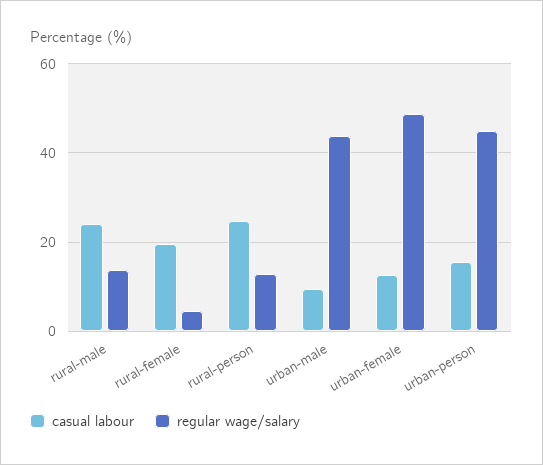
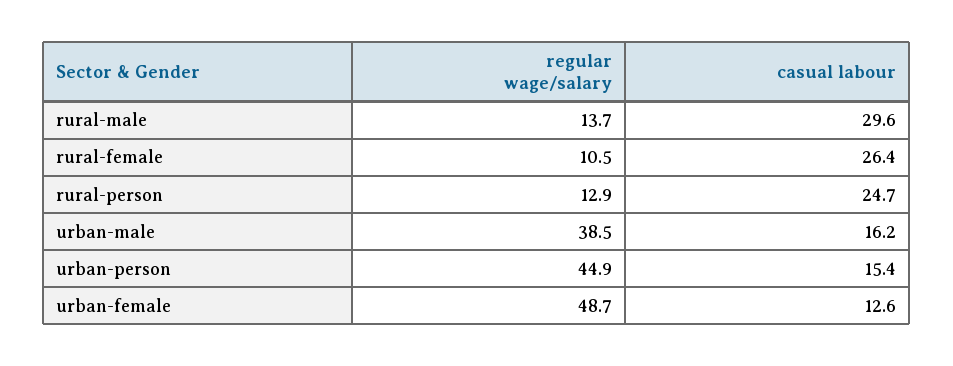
casual labour, rural-male: 24 -> 29.6
casual labour, rural-female: 20 -> 26.4
regular wage/salary, rural-female: 4 -> 10.5
casual labour, urban-male: 10 -> 16.2
regular wage/salary, urban-male: 44 -> 38.5

